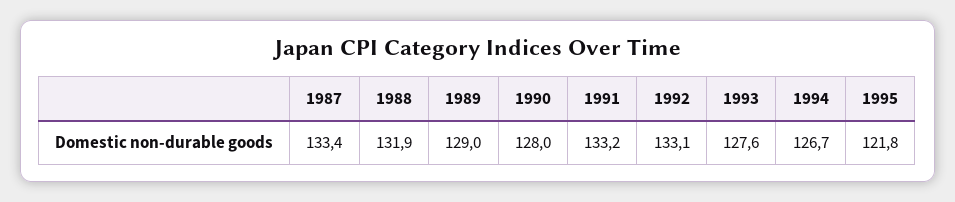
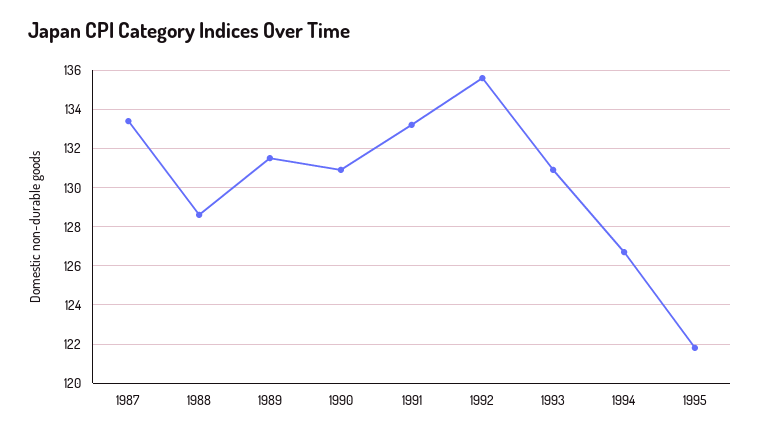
1988: 131.9 -> 128.5
1989: 129 -> 131.5
1990: 128 -> 131
1992: 133.1 -> 135.5
1993: 127.6 -> 131

